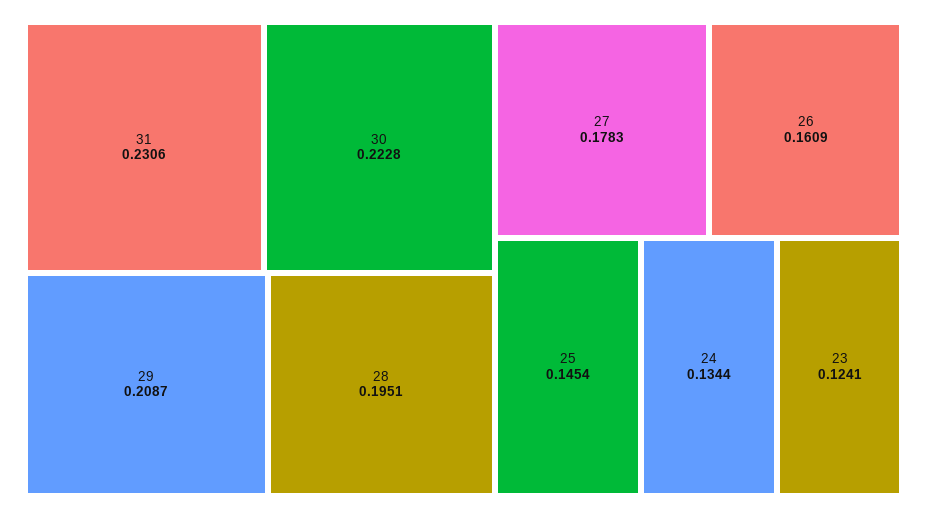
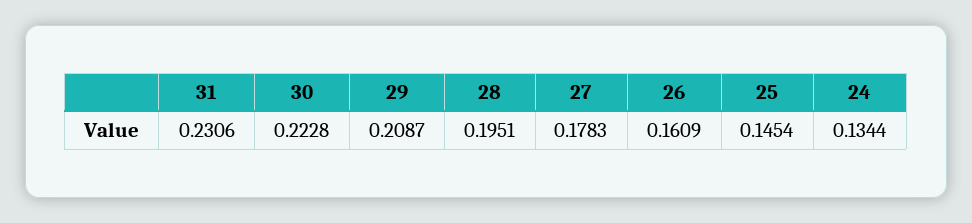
23: 0.1241 -> none

